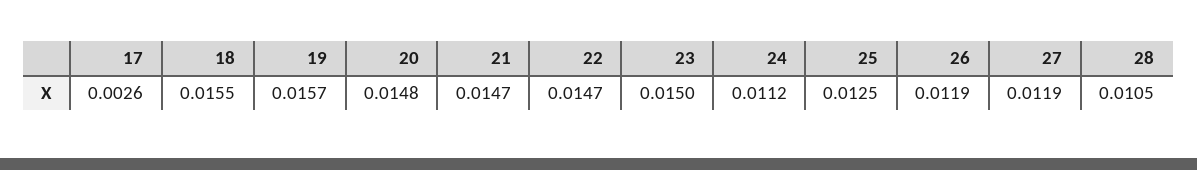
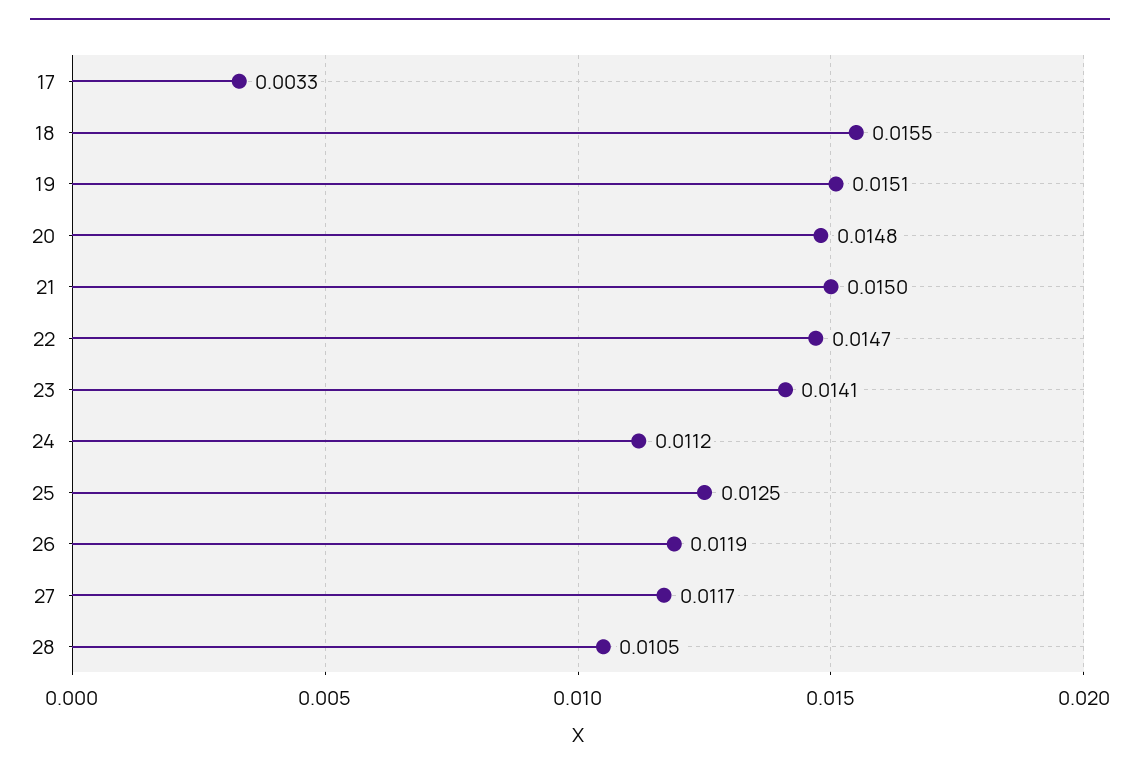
17: 0.0026 -> 0.0033
19: 0.0157 -> 0.0151
21: 0.0147 -> 0.015
23: 0.015 -> 0.0141
27: 0.0119 -> 0.0117

